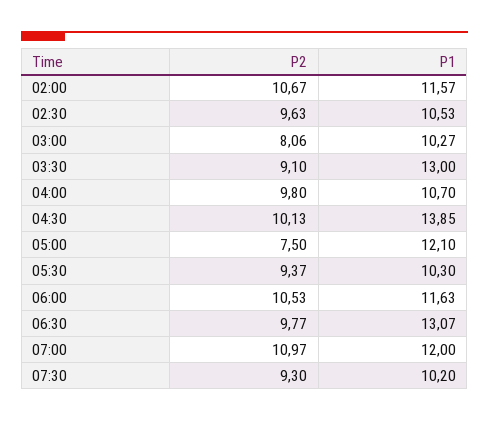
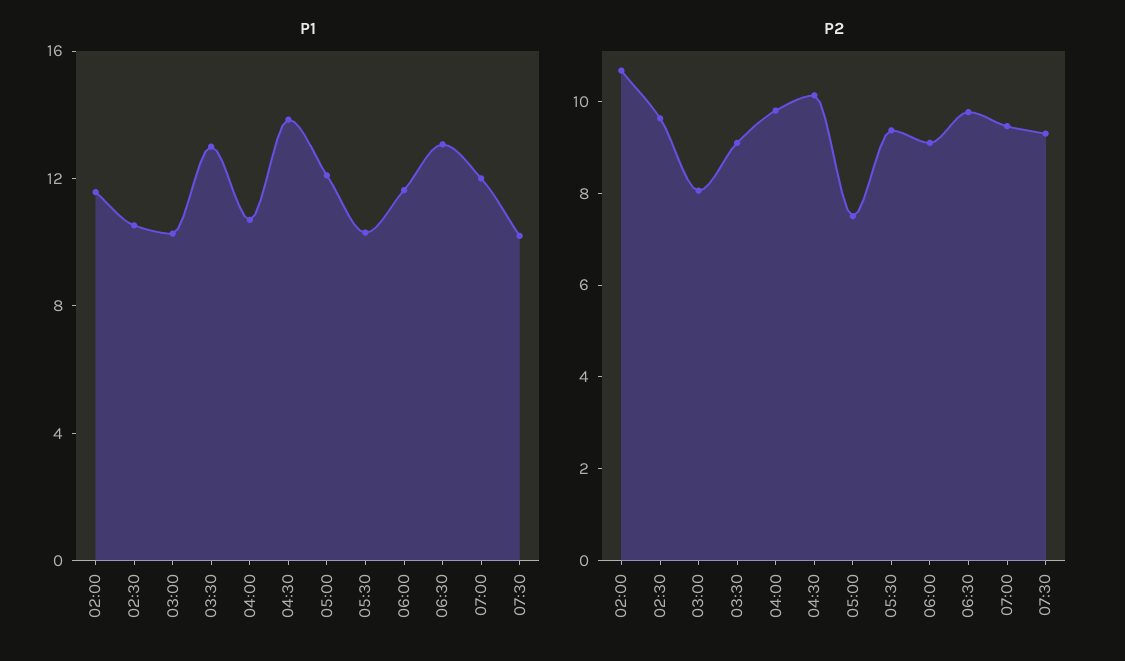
P2, 06:00: 10.53 -> 9
P2, 07:00: 10.97 -> 9.5

